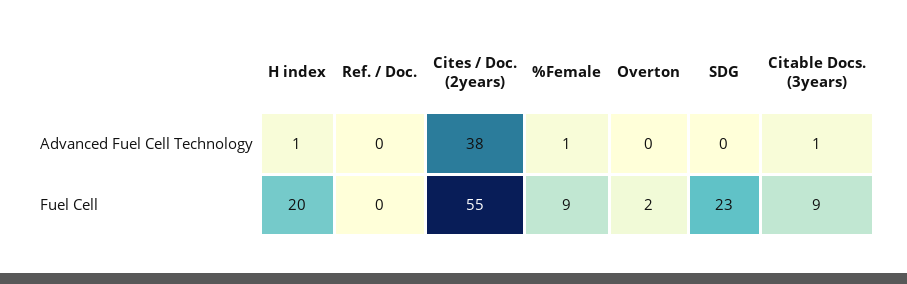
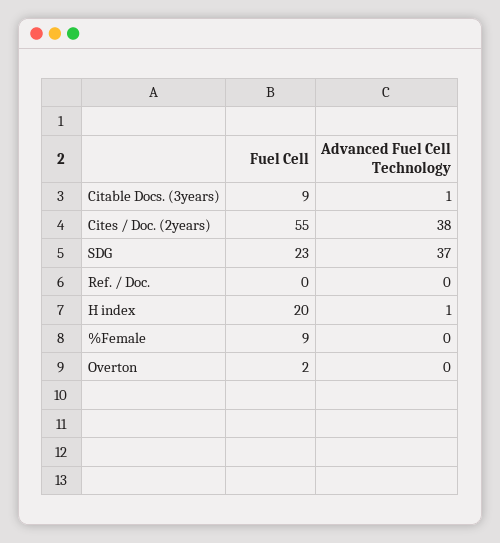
%Female, Advanced Fuel Cell Technology: 1 -> 0
SDG, Advanced Fuel Cell Technology: 0 -> 37

